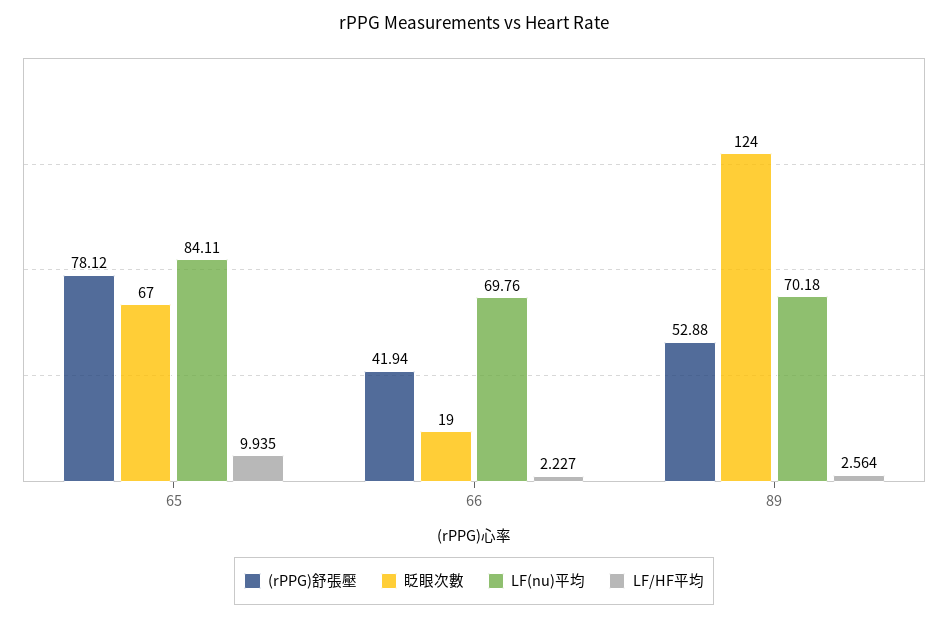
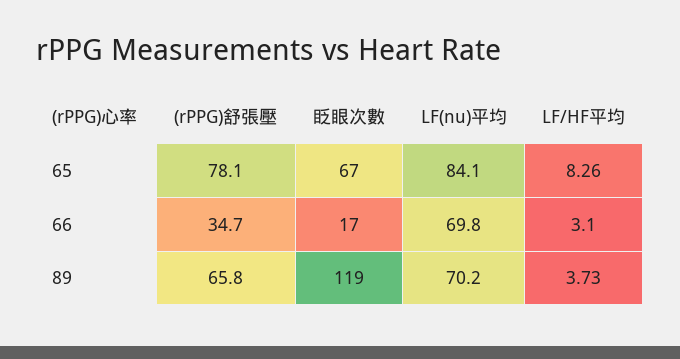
LF/HF平均, 65: 9.935 -> 8.26
(rPPG)舒張壓, 66: 41.94 -> 34.7
眨眼次數, 66: 19 -> 17
LF/HF平均, 66: 2.227 -> 3.1
(rPPG)舒張壓, 89: 52.88 -> 65.8
眨眼次數, 89: 124 -> 119
LF/HF平均, 89: 2.564 -> 3.73

